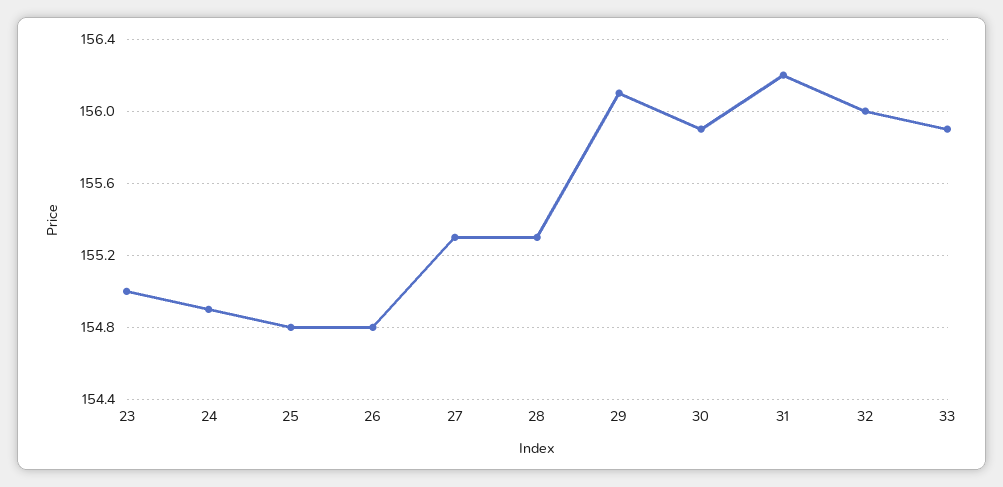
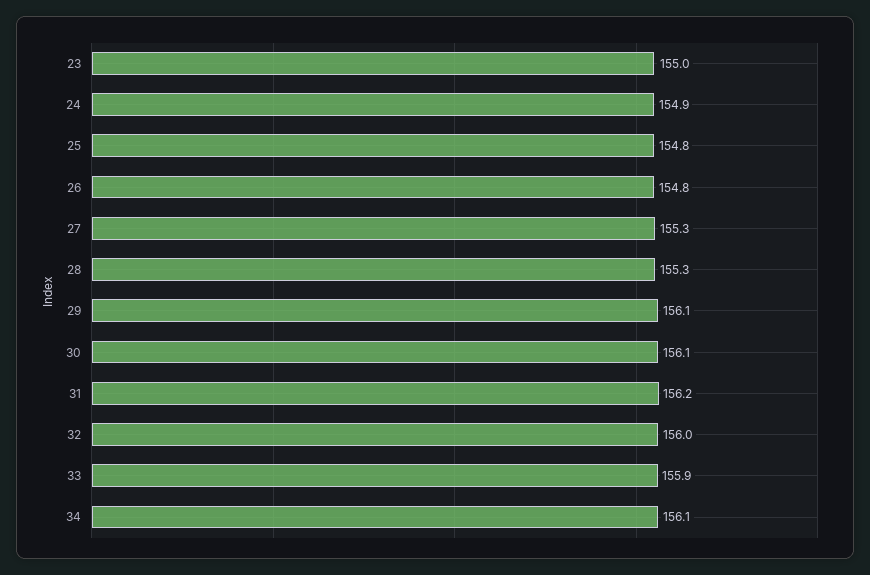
30: 155.9 -> 156.1
34: none -> 156.1

